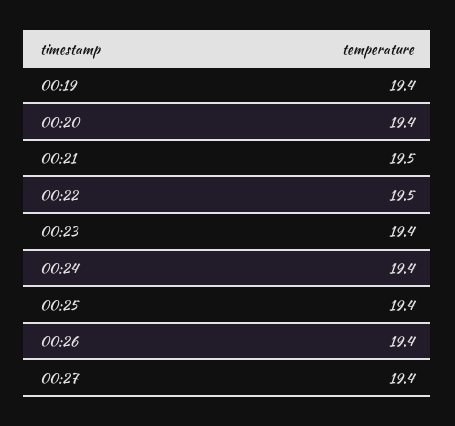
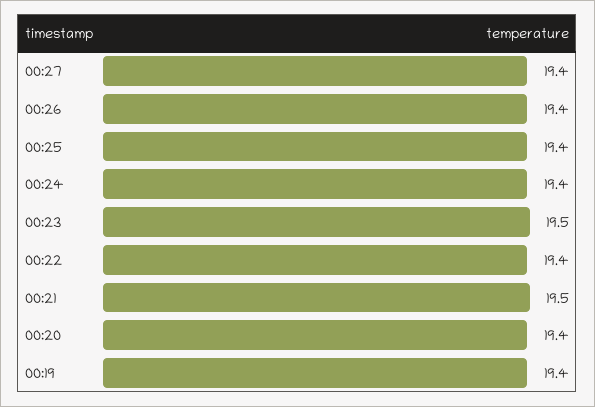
00:22: 19.5 -> 19.4
00:23: 19.4 -> 19.5

